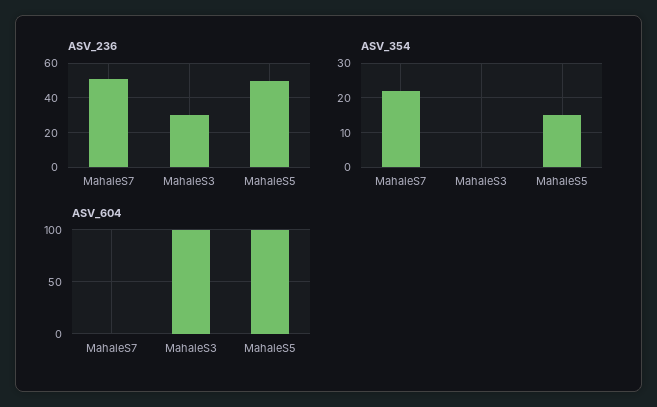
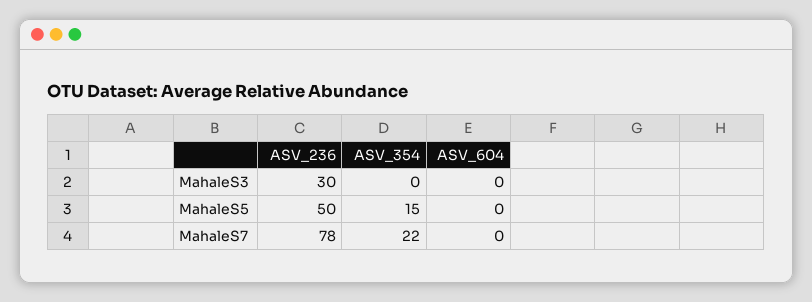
ASV_236, MahaleS7: 50 -> 78
ASV_604, MahaleS3: 100 -> 0
ASV_604, MahaleS5: 100 -> 0

